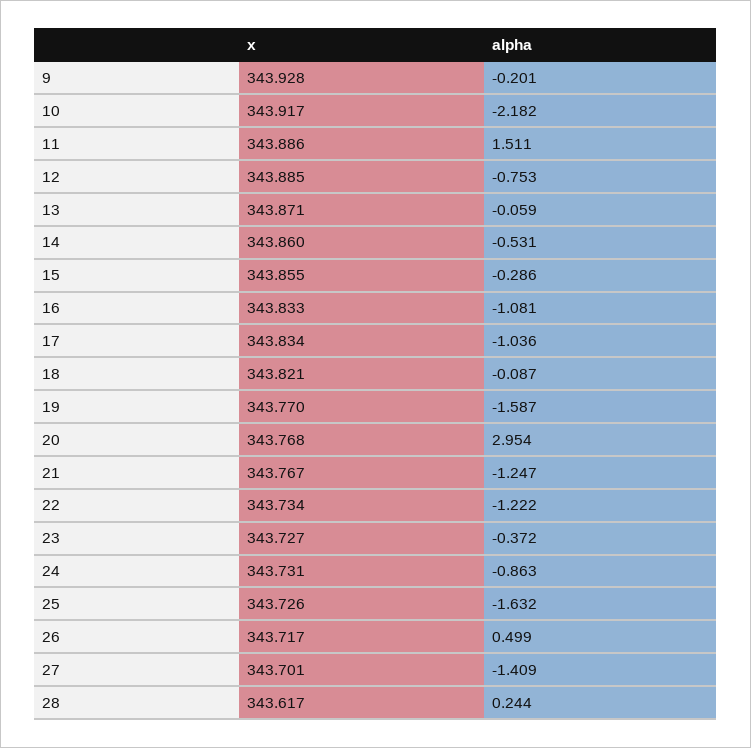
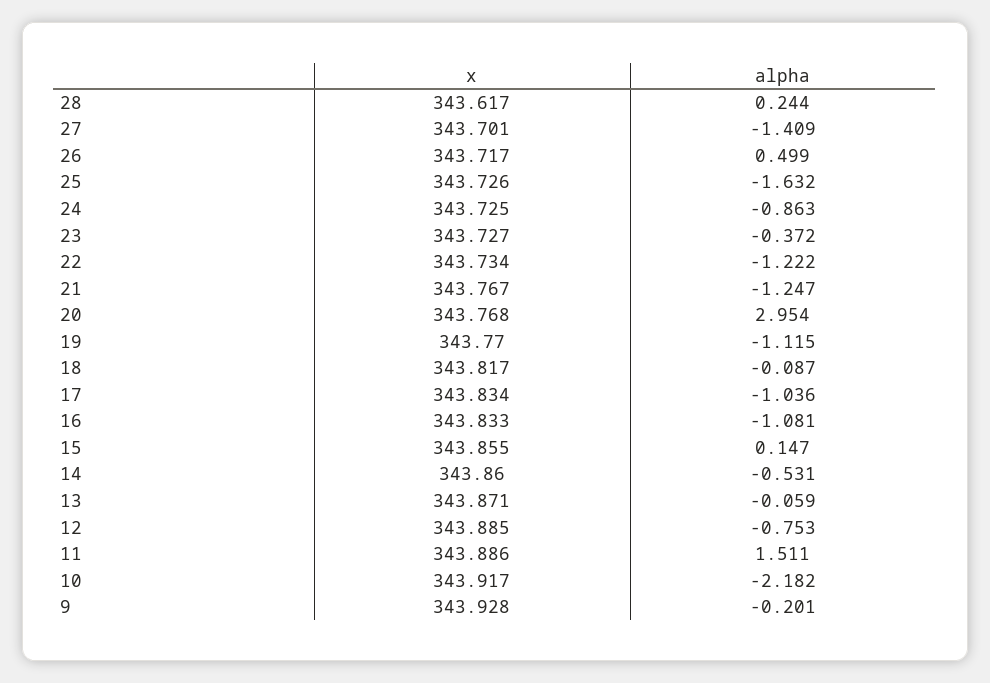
alpha, 15: -0.286 -> 0.147
x, 18: 343.821 -> 343.817
alpha, 19: -1.587 -> -1.115
x, 24: 343.731 -> 343.725

